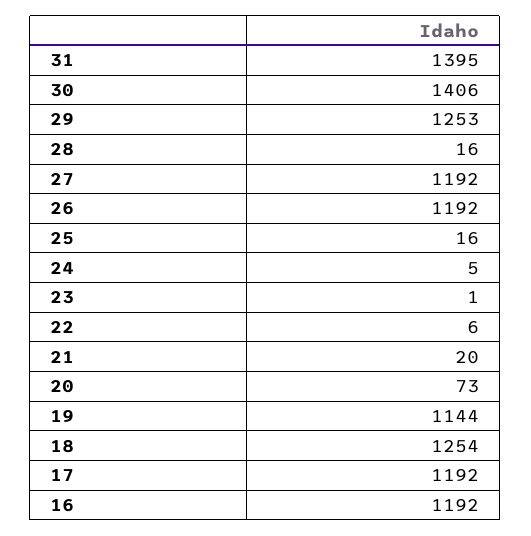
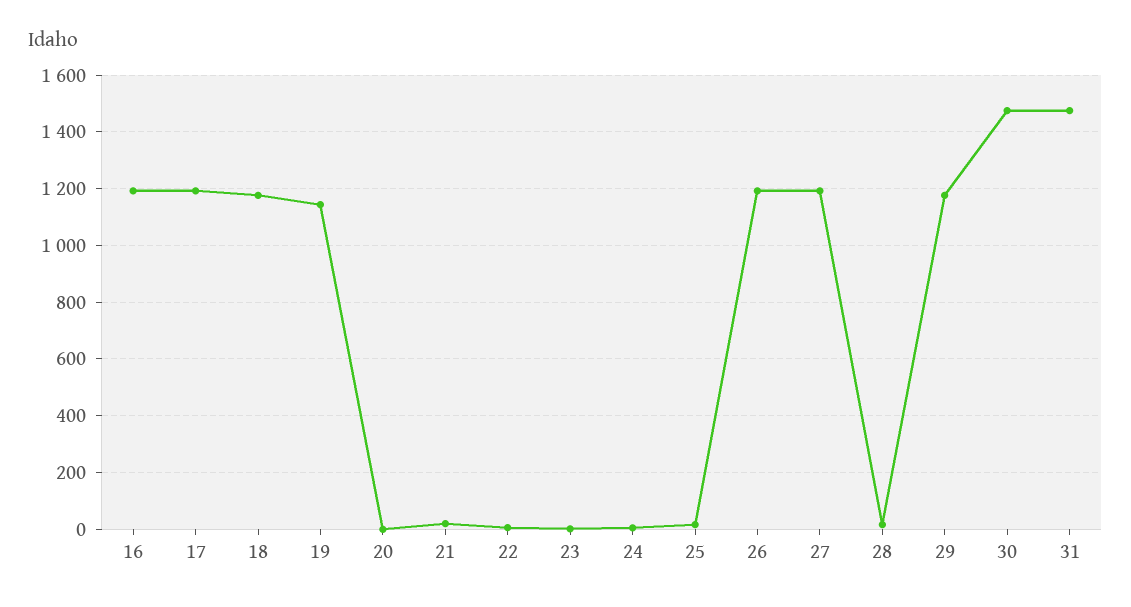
31: 1395 -> 1475
30: 1406 -> 1475
29: 1253 -> 1175
20: 73 -> 0
18: 1254 -> 1175

